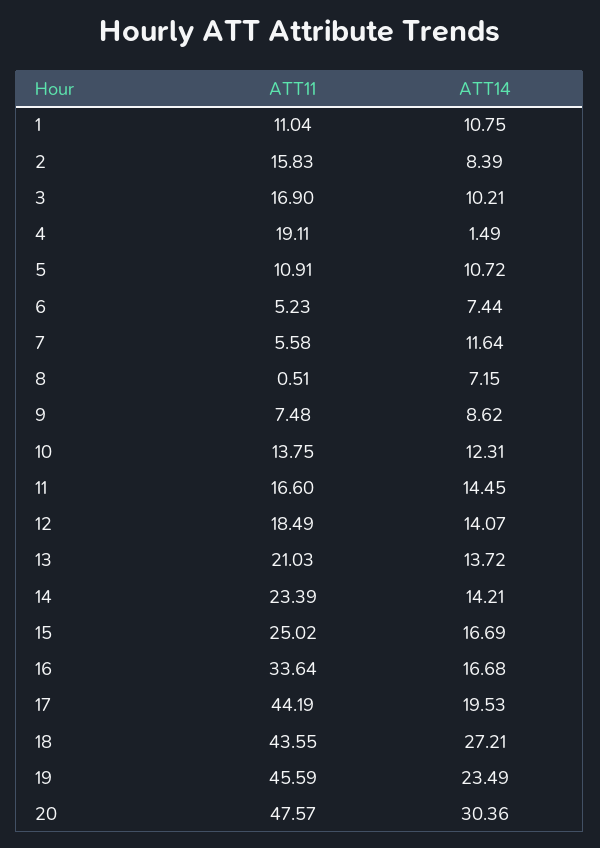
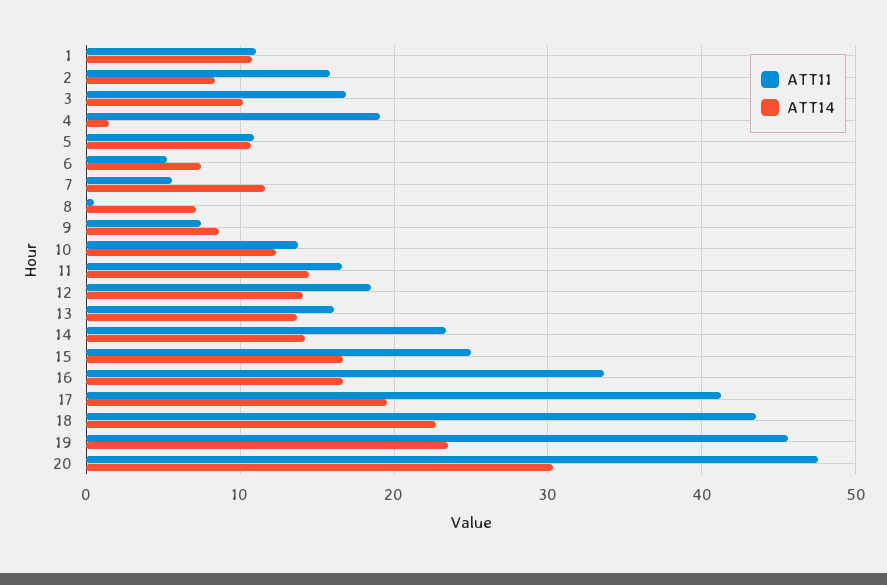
ATT11, 13: 21.03 -> 16
ATT11, 17: 44.19 -> 41
ATT14, 18: 27.21 -> 23

